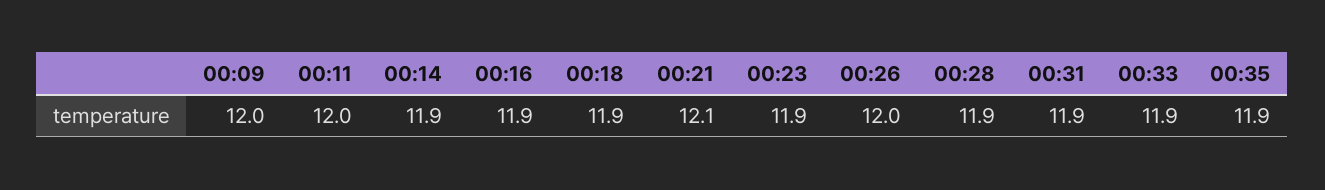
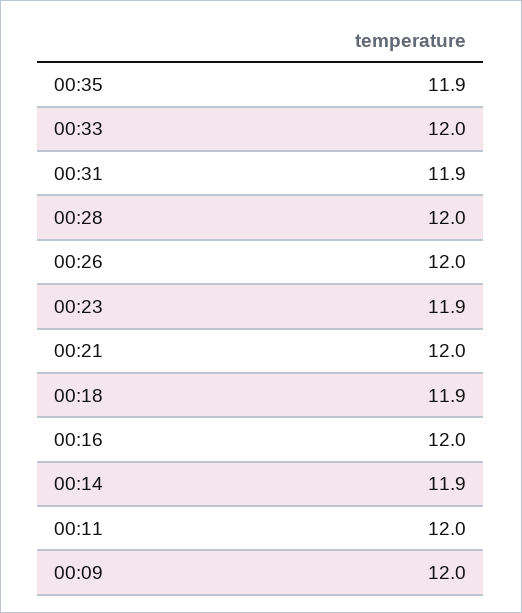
00:16: 11.9 -> 12
00:21: 12.1 -> 12
00:28: 11.9 -> 12
00:33: 11.9 -> 12

